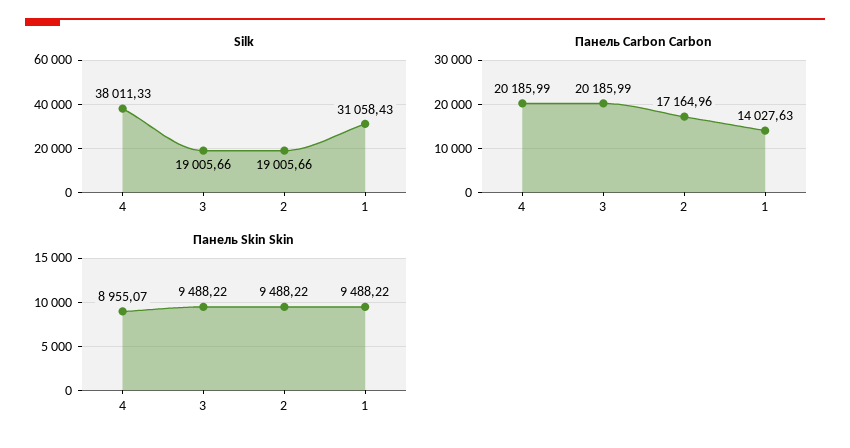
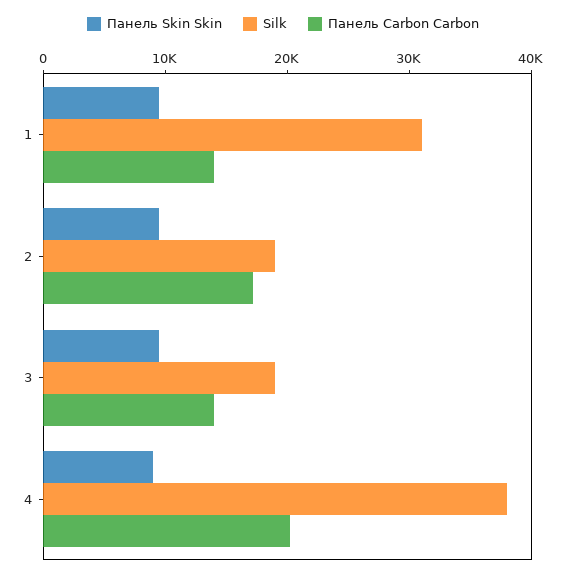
Панель Carbon Carbon, 3: 20185.99 -> 14000

